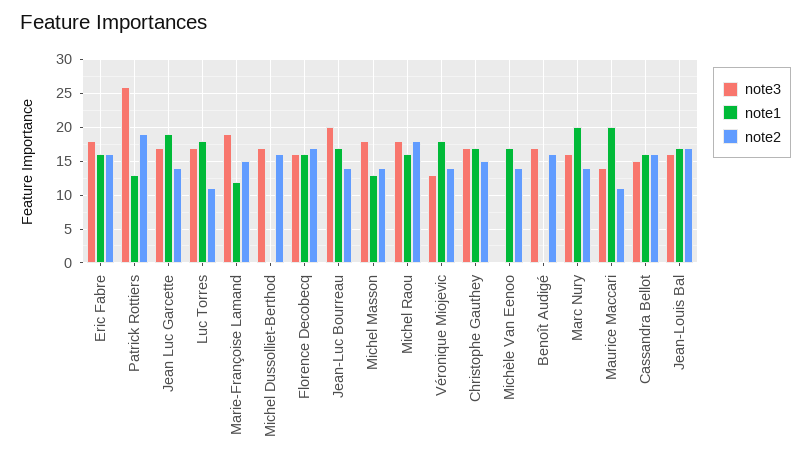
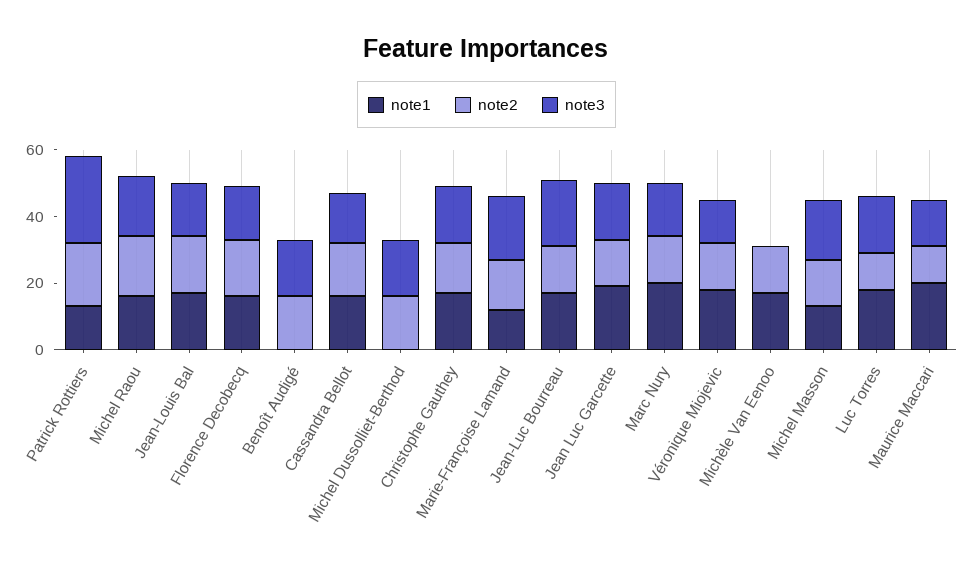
note3, Eric Fabre: 18 -> none
note1, Eric Fabre: 16 -> none
note2, Eric Fabre: 16 -> none

